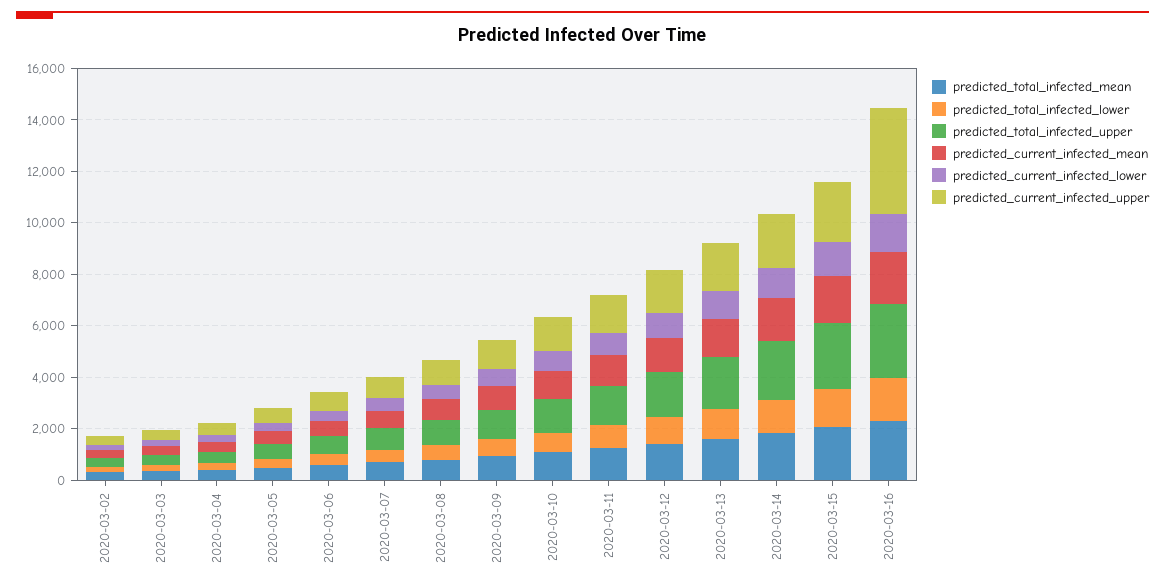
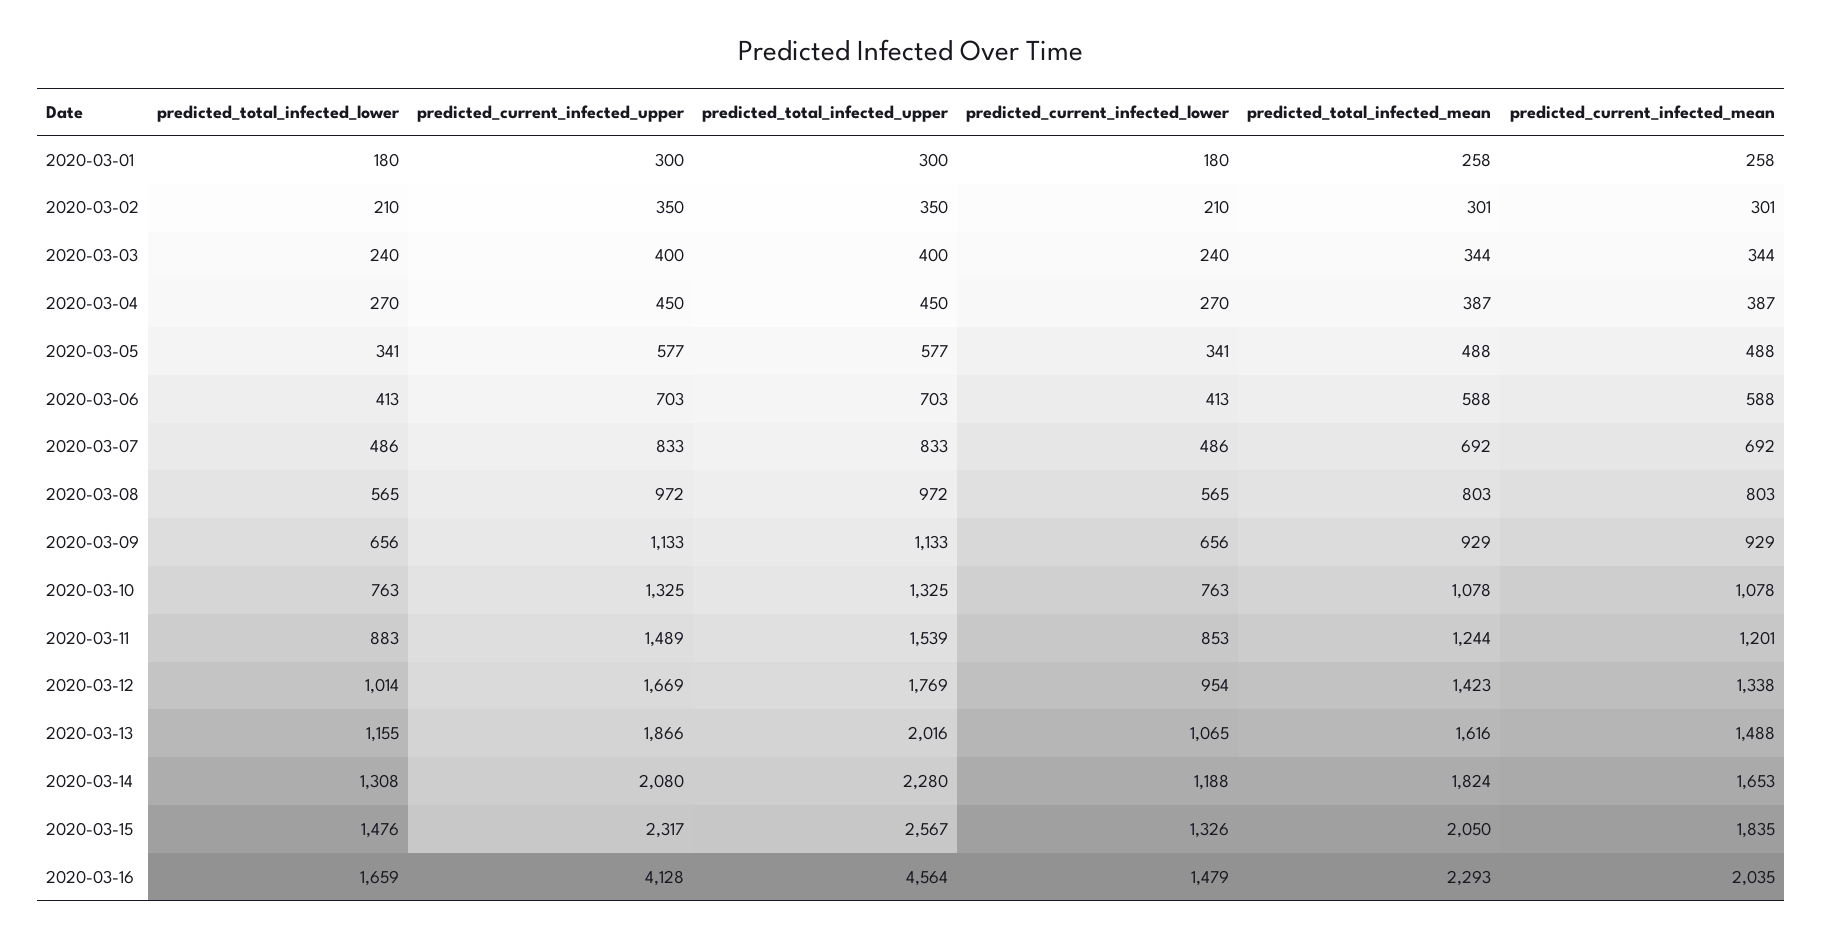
predicted_total_infected_upper, 2020-03-16: 3000 -> 4564
predicted_total_infected_lower, 2020-03-01: none -> 180
predicted_current_infected_upper, 2020-03-01: none -> 300
predicted_total_infected_upper, 2020-03-01: none -> 300
predicted_current_infected_lower, 2020-03-01: none -> 180
predicted_total_infected_mean, 2020-03-01: none -> 258
predicted_current_infected_mean, 2020-03-01: none -> 258

